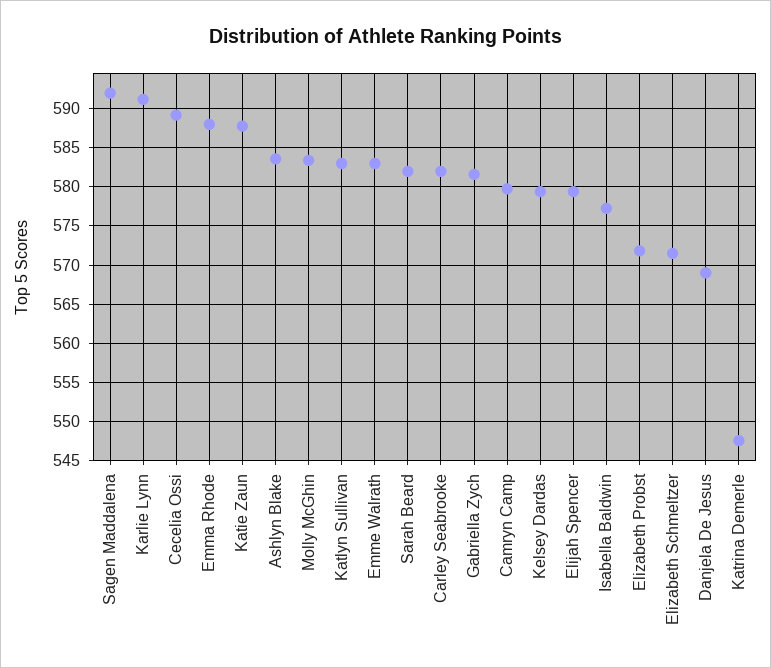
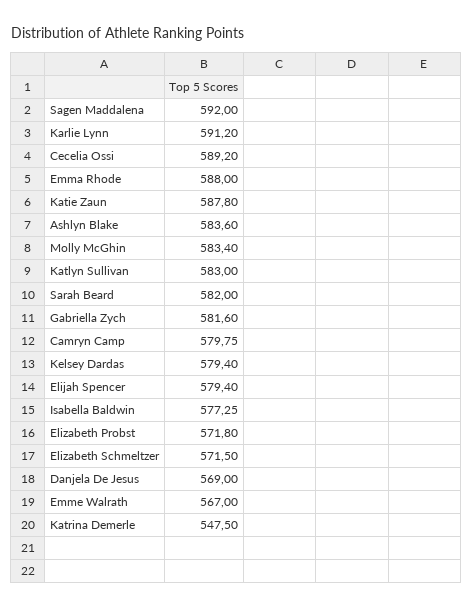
Emme Walrath: 583 -> 567
Carley Seabrooke: 582 -> none

